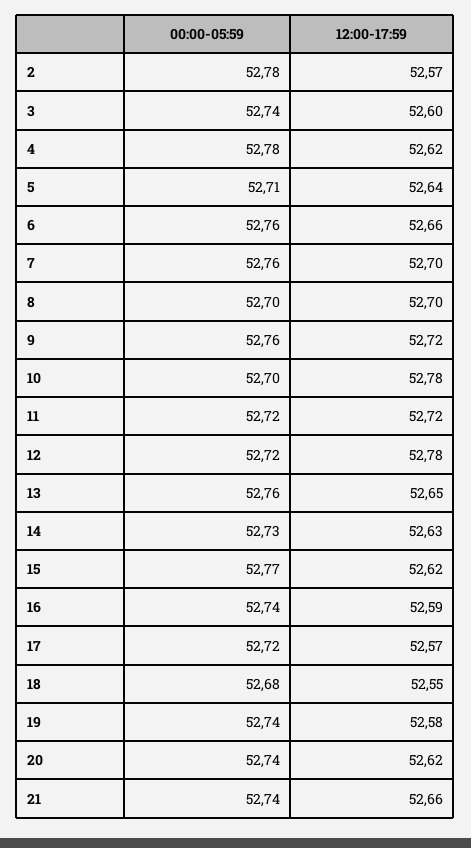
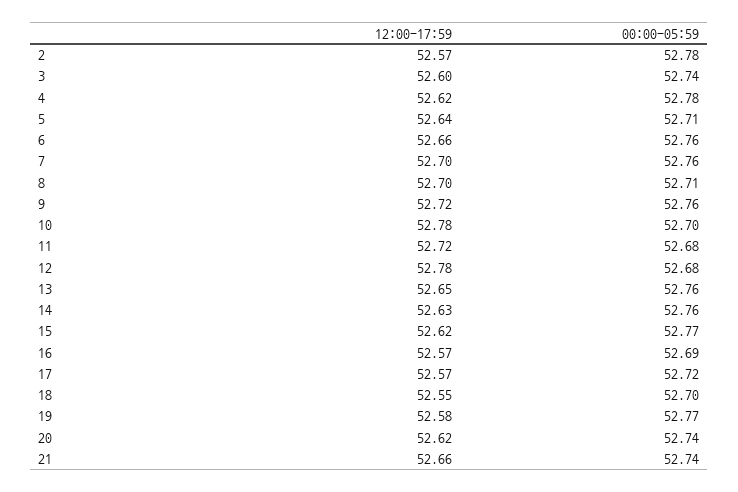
00:00-05:59, 8: 52.7 -> 52.71
00:00-05:59, 11: 52.72 -> 52.68
00:00-05:59, 12: 52.72 -> 52.68
00:00-05:59, 14: 52.73 -> 52.76
00:00-05:59, 16: 52.74 -> 52.69
12:00-17:59, 16: 52.59 -> 52.57
00:00-05:59, 18: 52.68 -> 52.7
00:00-05:59, 19: 52.74 -> 52.77

